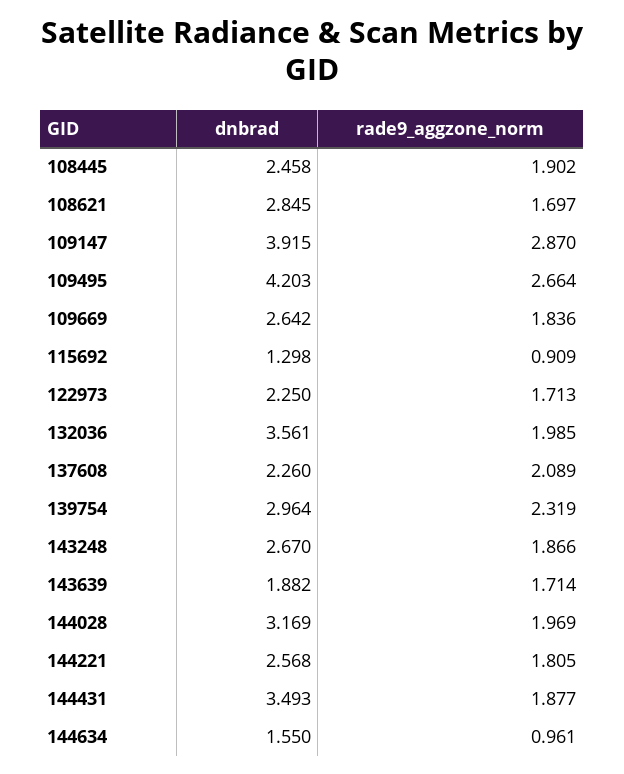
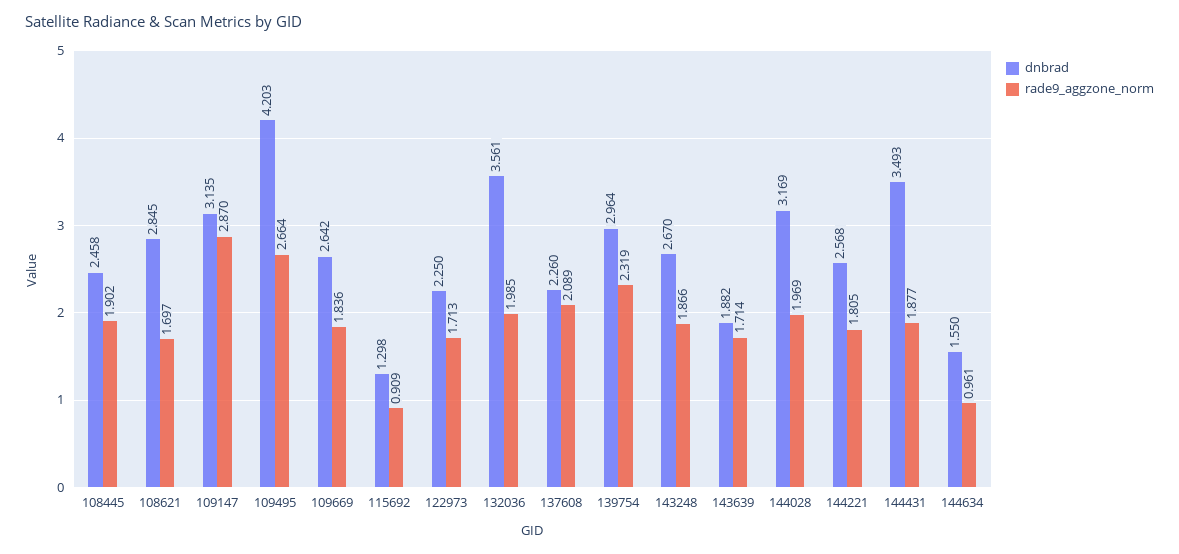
dnbrad, 109147: 3.915 -> 3.135

